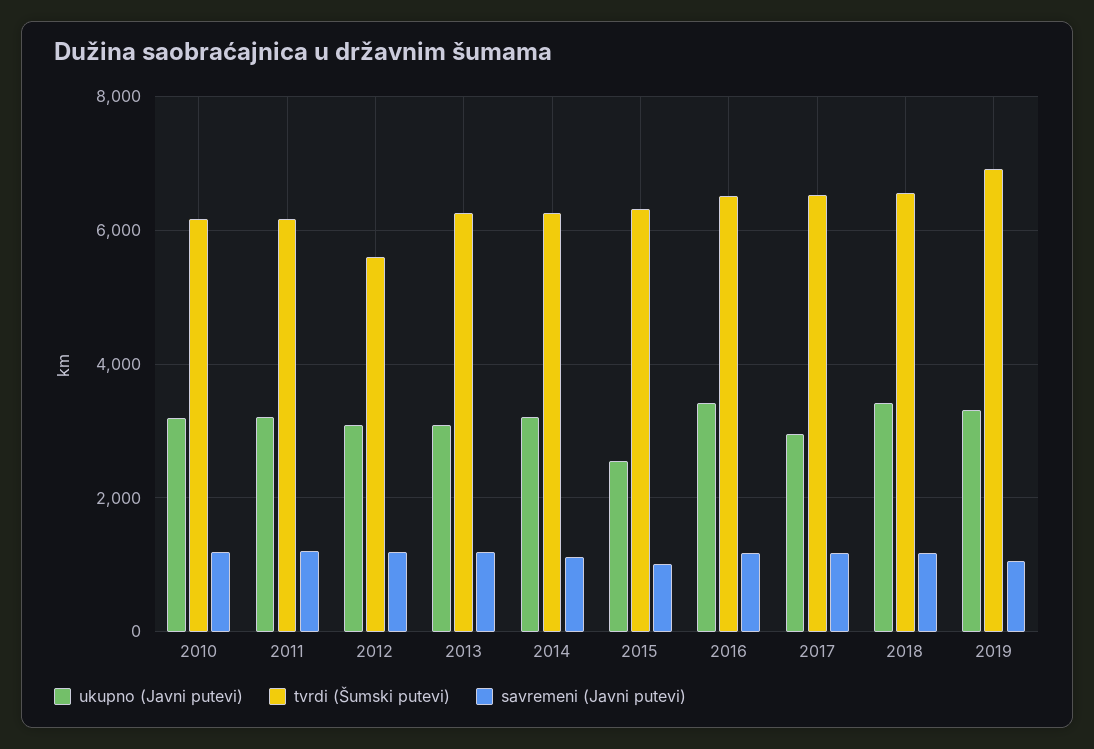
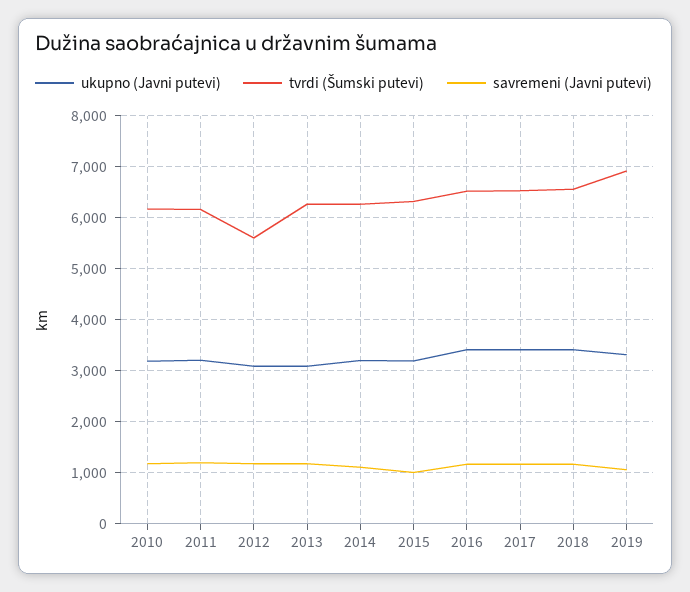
ukupno (Javni putevi), 2015: 2600 -> 3200
ukupno (Javni putevi), 2017: 3000 -> 3400

